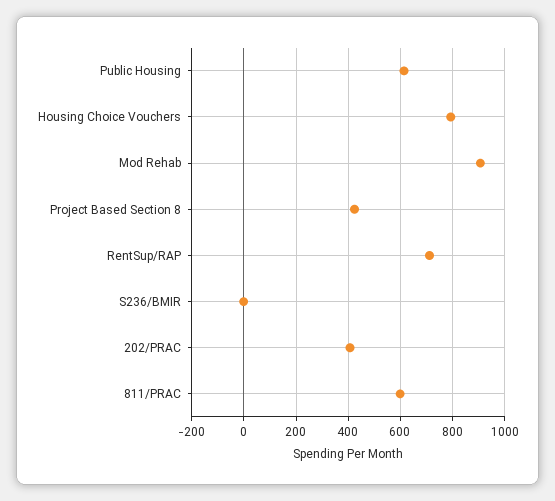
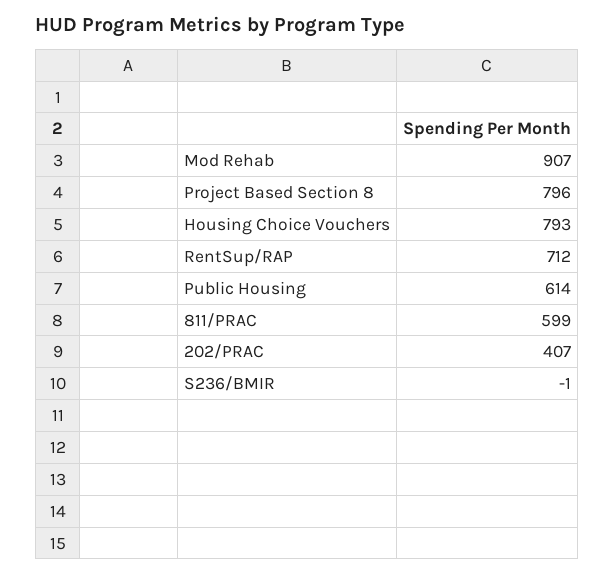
Project Based Section 8: 425 -> 796

